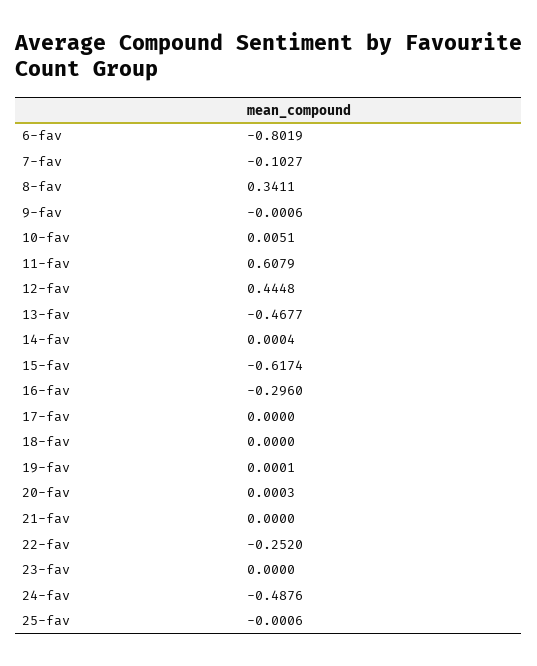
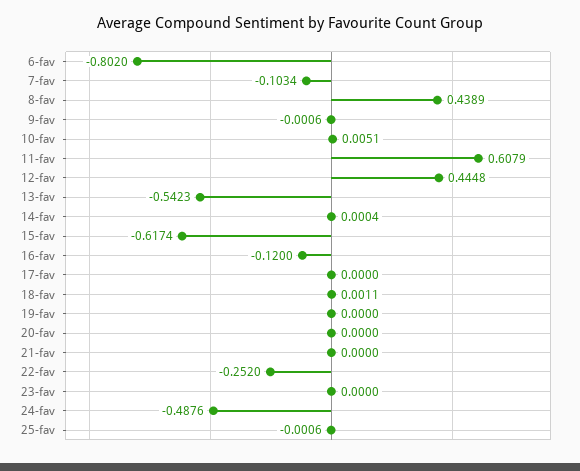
6-fav: -0.8019 -> -0.802
7-fav: -0.1027 -> -0.1034
8-fav: 0.3411 -> 0.4389
13-fav: -0.4677 -> -0.5423
16-fav: -0.296 -> -0.12
18-fav: 0 -> 0.0011
19-fav: 0.0001 -> 0
20-fav: 0.0003 -> 0

